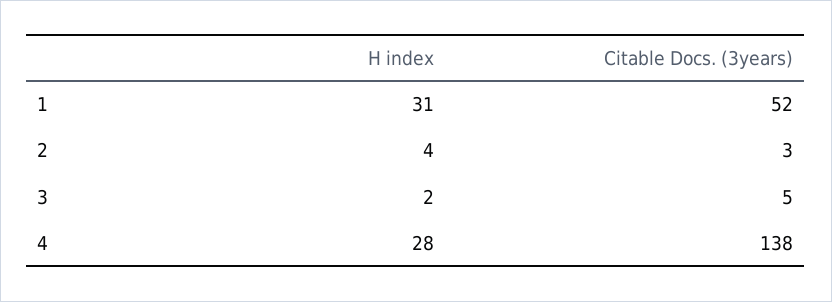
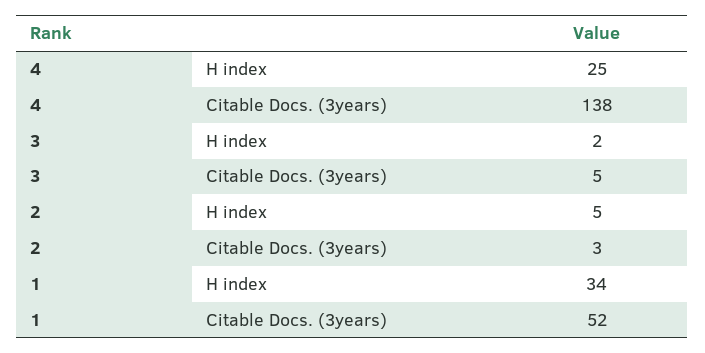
H index, 1: 31 -> 34
H index, 2: 4 -> 5
H index, 4: 28 -> 25

